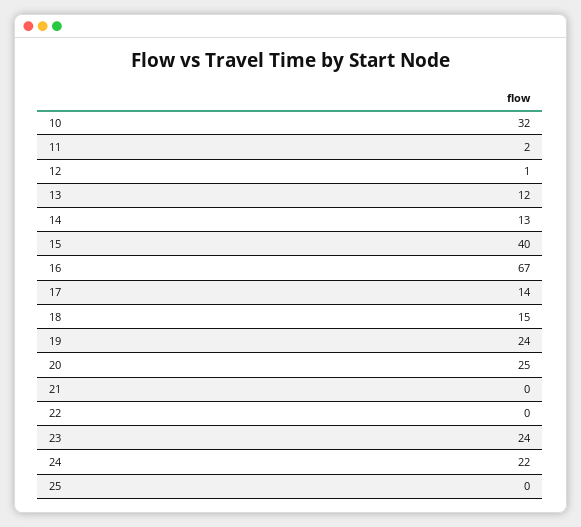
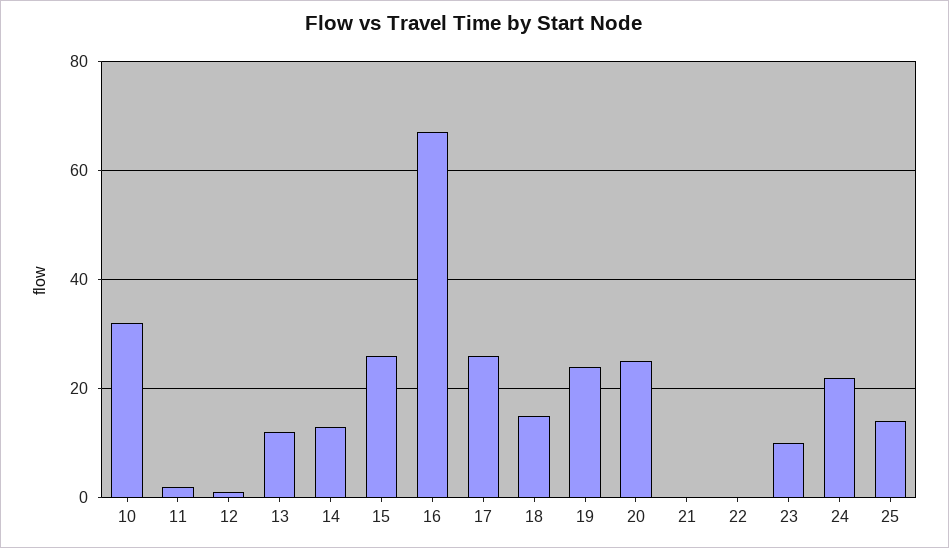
15: 40 -> 25
17: 14 -> 25
23: 24 -> 10
25: 0 -> 15

